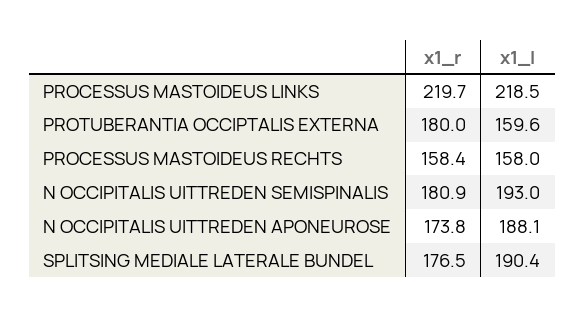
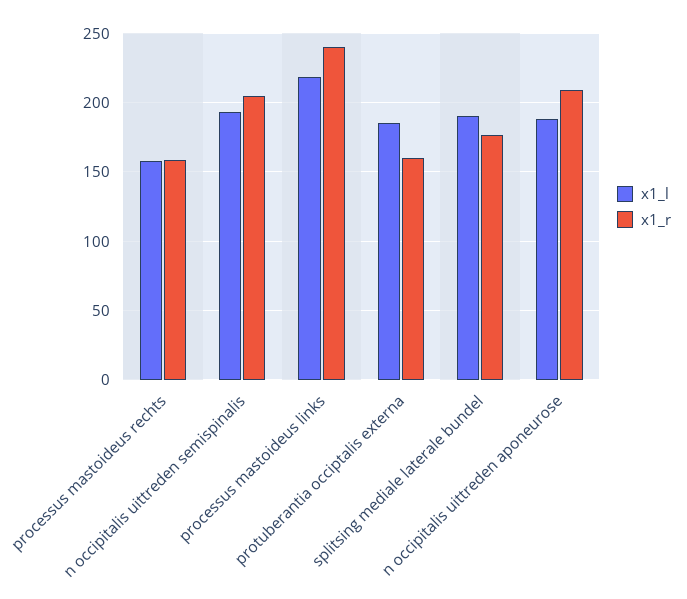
x1_r, PROCESSUS MASTOIDEUS LINKS: 219.7 -> 240
x1_r, PROTUBERANTIA OCCIPTALIS EXTERNA: 180 -> 160
x1_l, PROTUBERANTIA OCCIPTALIS EXTERNA: 159.6 -> 185
x1_r, N OCCIPITALIS UITTREDEN SEMISPINALIS: 180.9 -> 205
x1_r, N OCCIPITALIS UITTREDEN APONEUROSE: 173.8 -> 210

